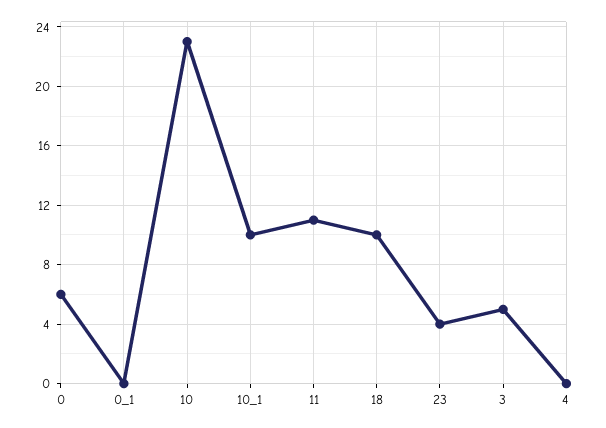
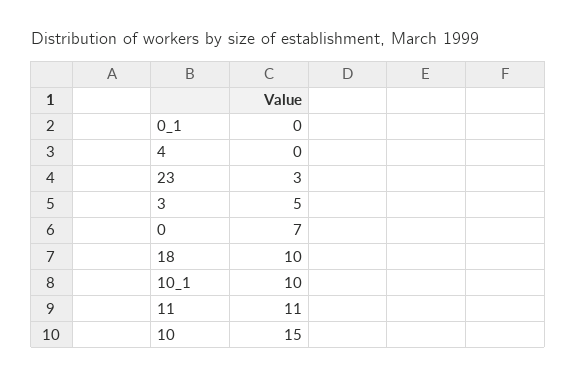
0: 6 -> 7
10: 23 -> 15
23: 4 -> 3

